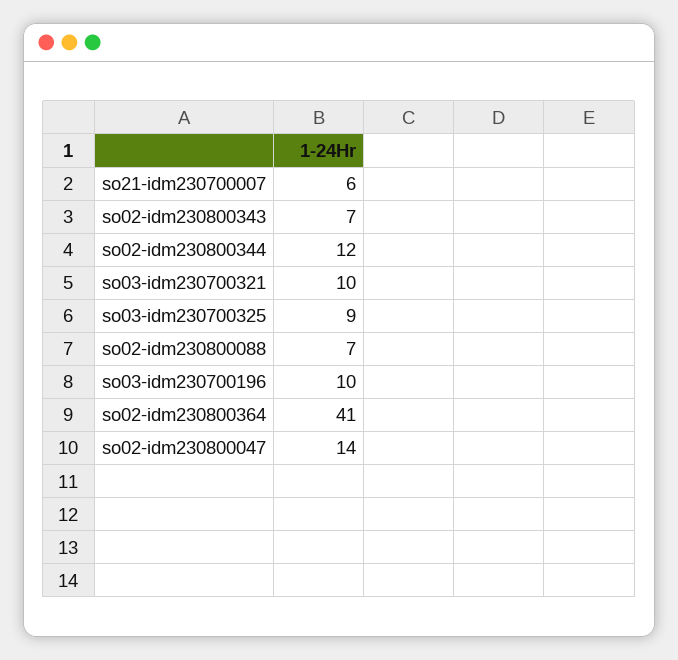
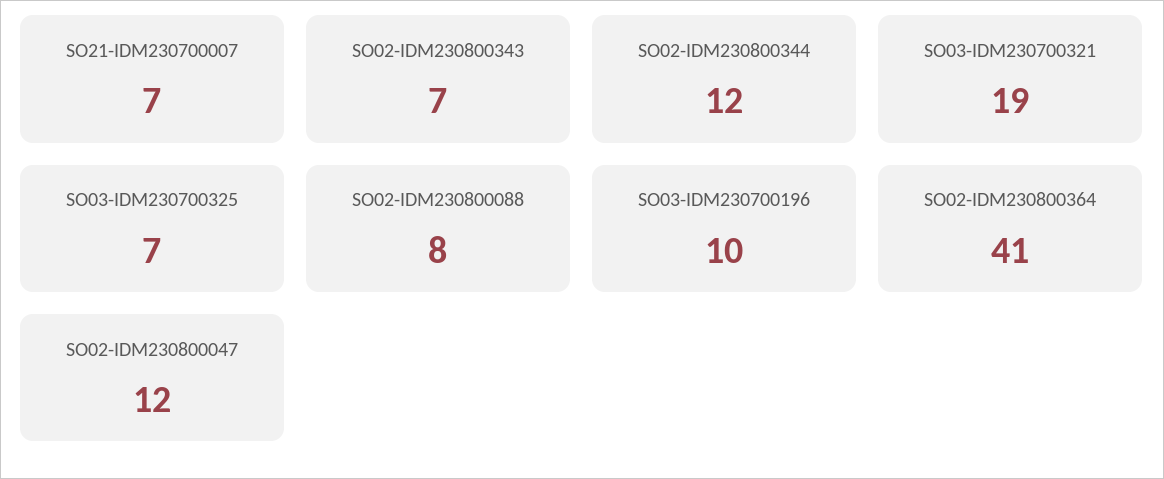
so21-idm230700007: 6 -> 7
so03-idm230700321: 10 -> 19
so03-idm230700325: 9 -> 7
so02-idm230800088: 7 -> 8
so02-idm230800047: 14 -> 12

